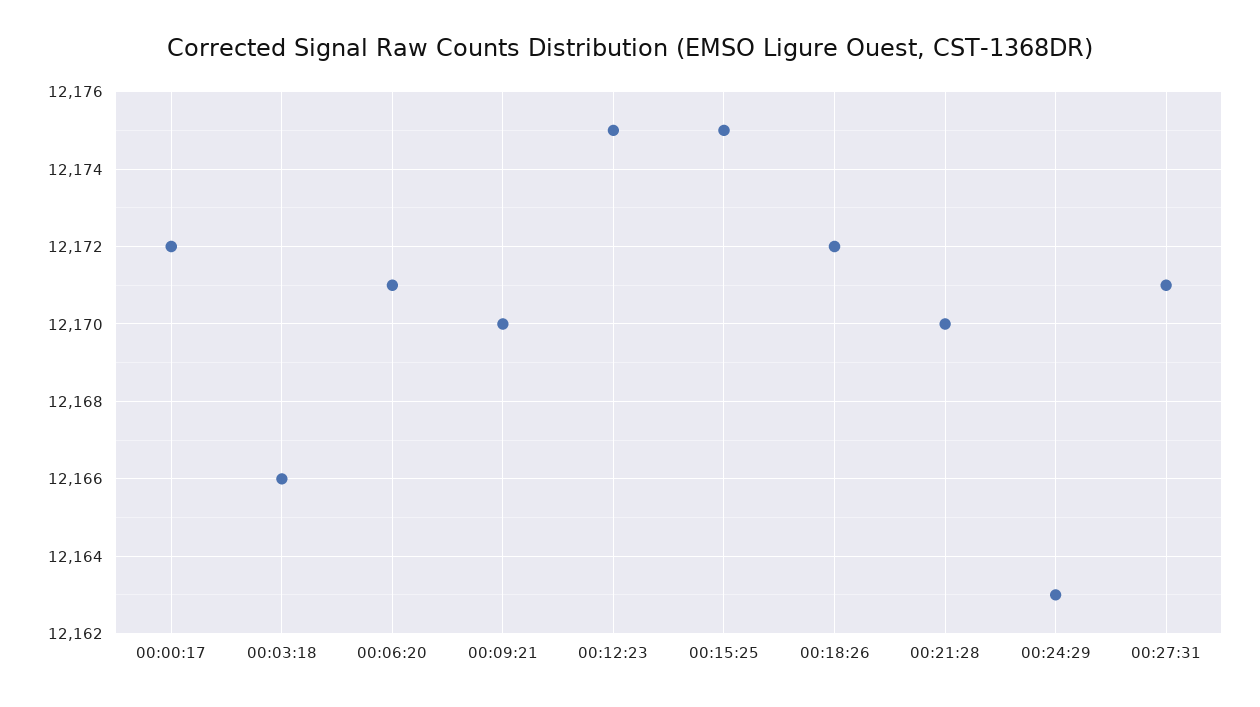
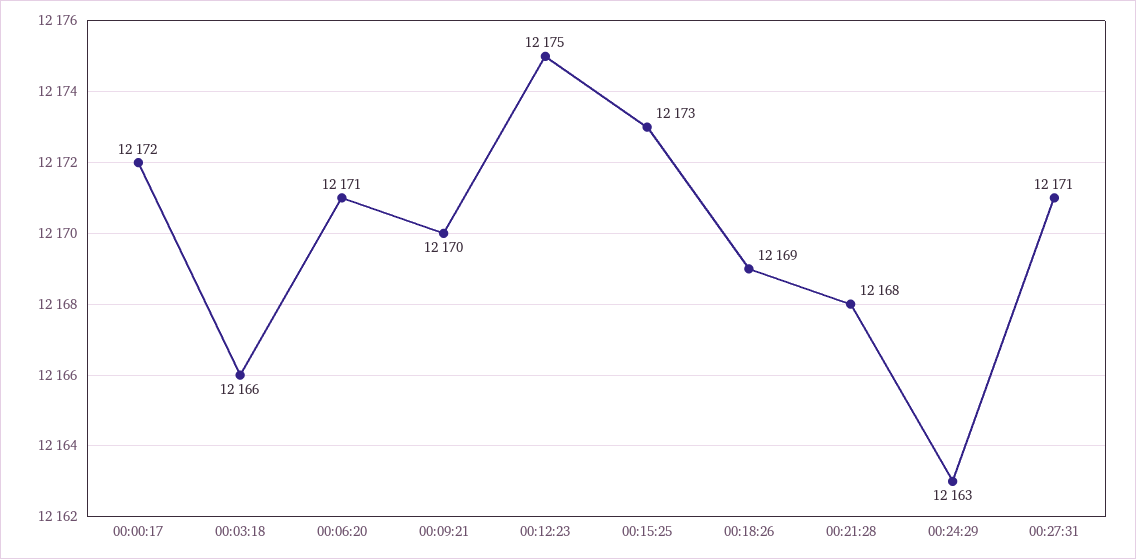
00:15:25: 12175 -> 12173
00:18:26: 12172 -> 12169
00:21:28: 12170 -> 12168

